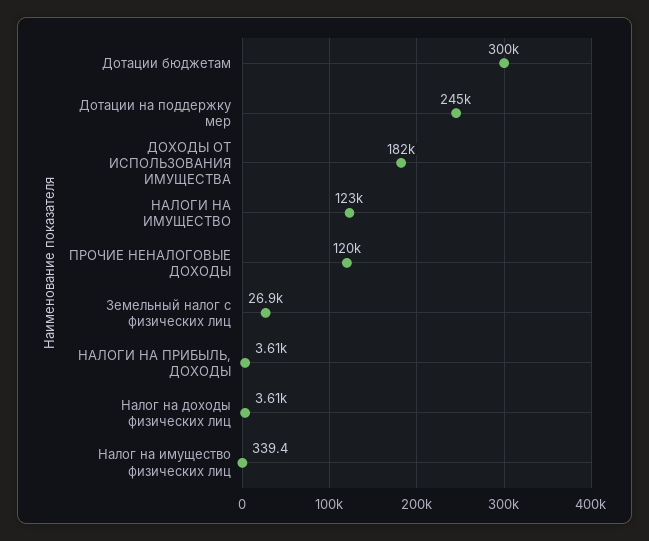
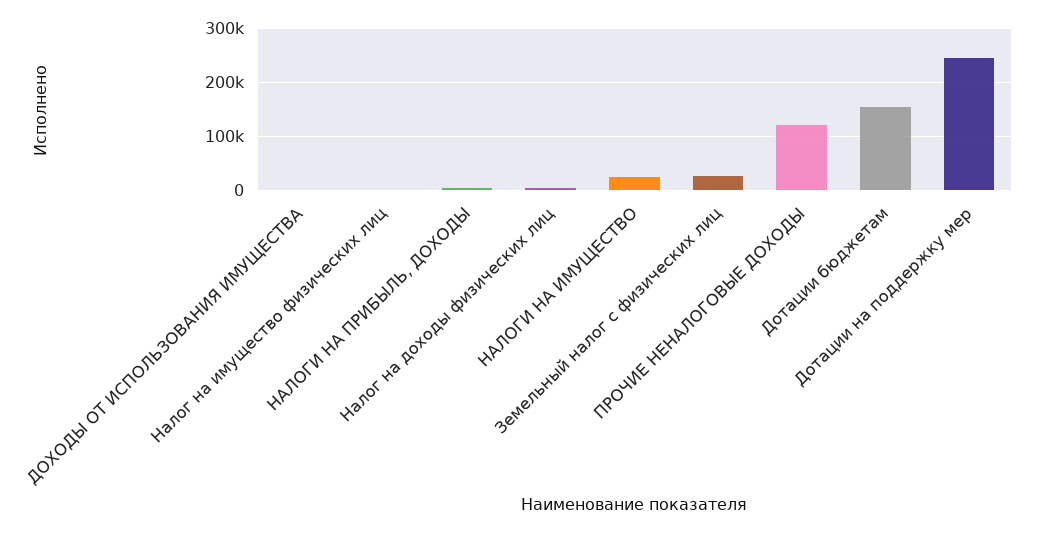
Дотации бюджетам: 300000 -> 160000
ДОХОДЫ ОТ ИСПОЛЬЗОВАНИЯ ИМУЩЕСТВА: 182000 -> 0
НАЛОГИ НА ИМУЩЕСТВО: 123000 -> 20000

